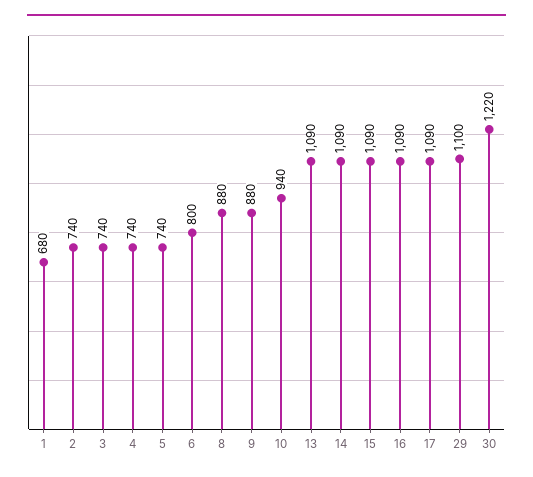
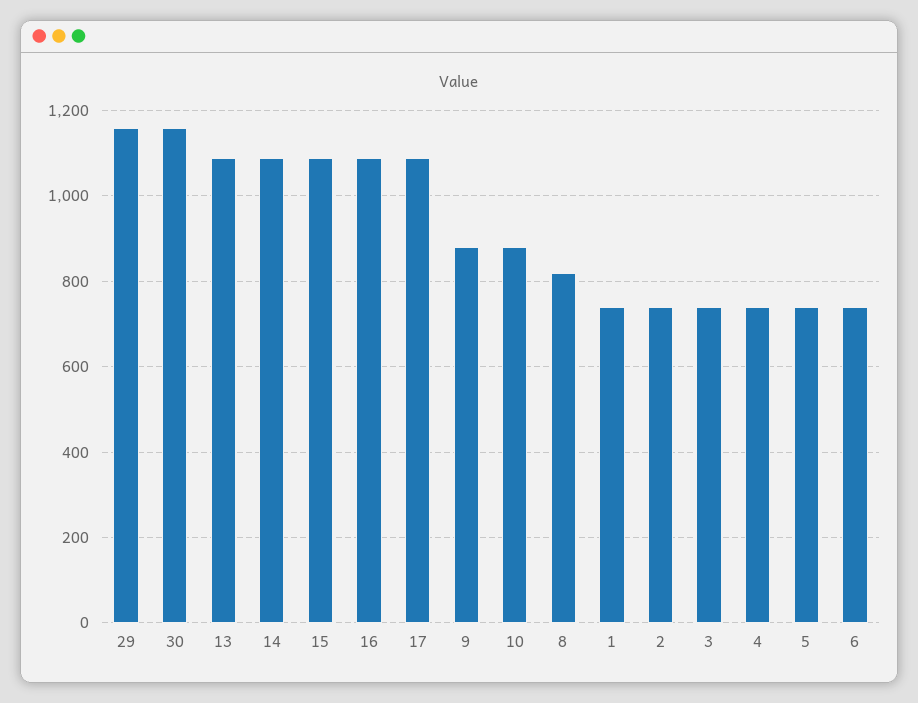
1: 680 -> 740
6: 800 -> 740
8: 880 -> 820
10: 940 -> 880
29: 1100 -> 1160
30: 1220 -> 1160

